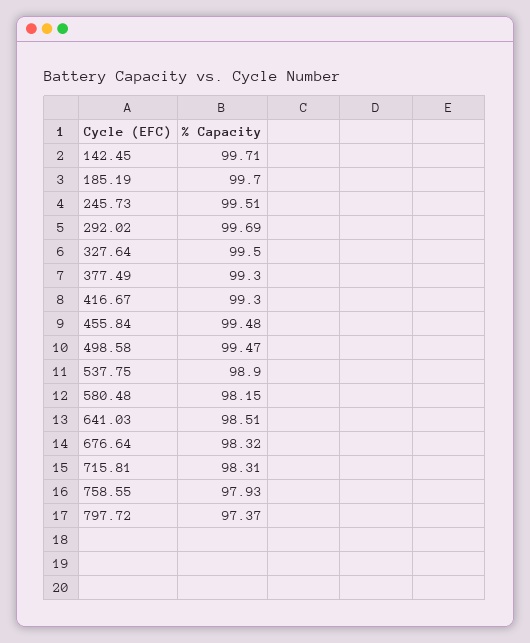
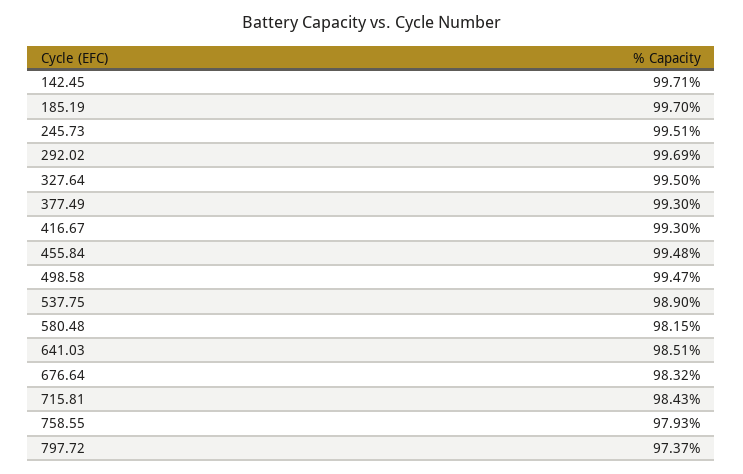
715.81: 98.31 -> 98.43

